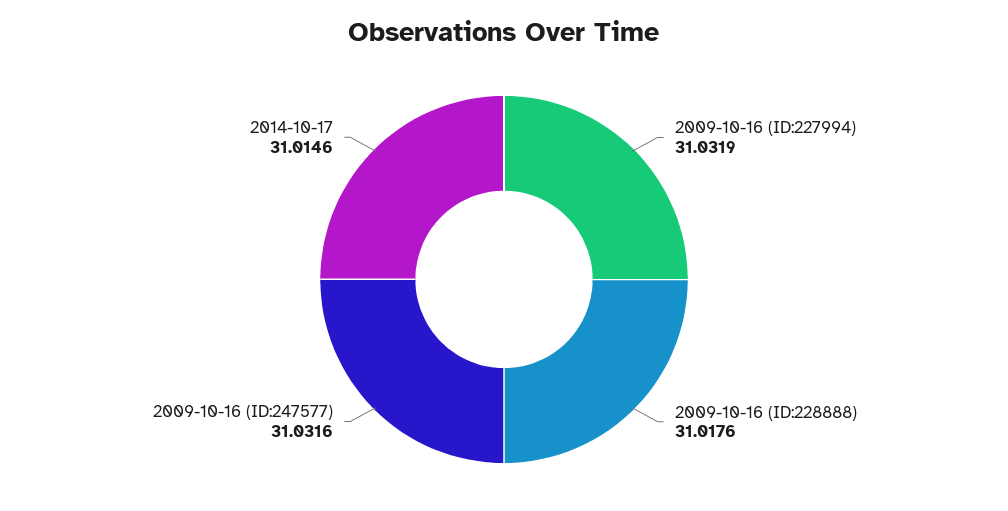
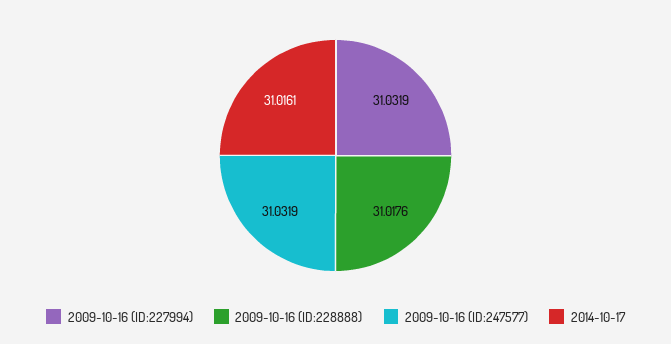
2009-10-16 (ID:247577): 31.0316 -> 31.0319
2014-10-17: 31.0146 -> 31.0161

